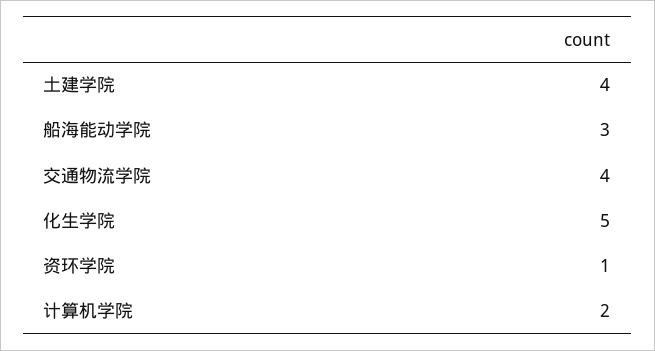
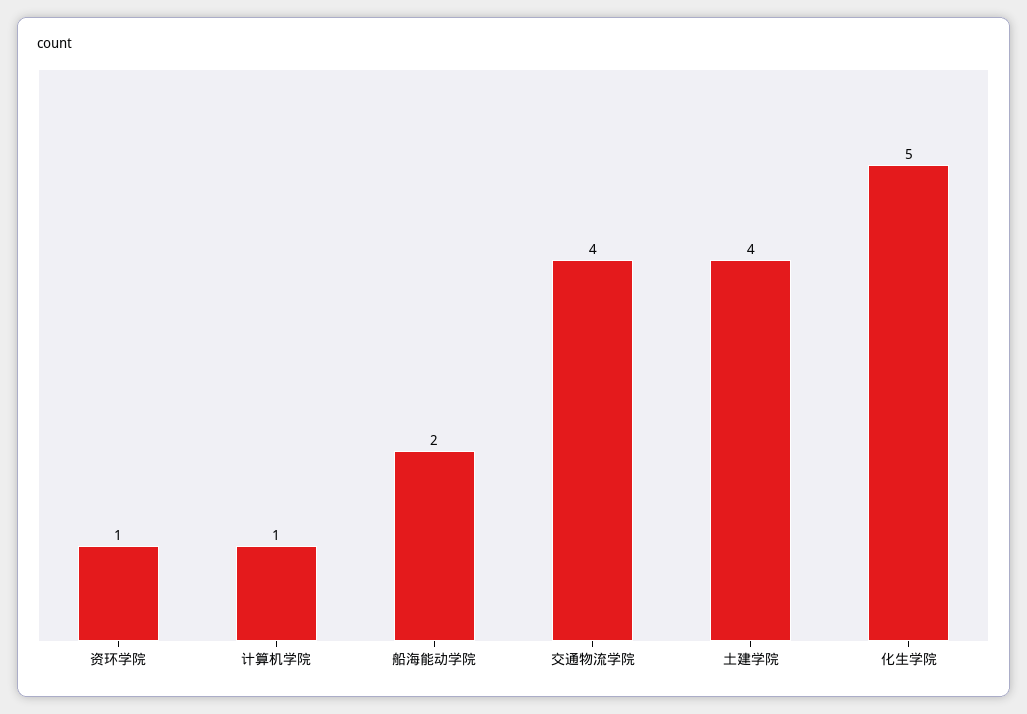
船海能动学院: 3 -> 2
计算机学院: 2 -> 1

